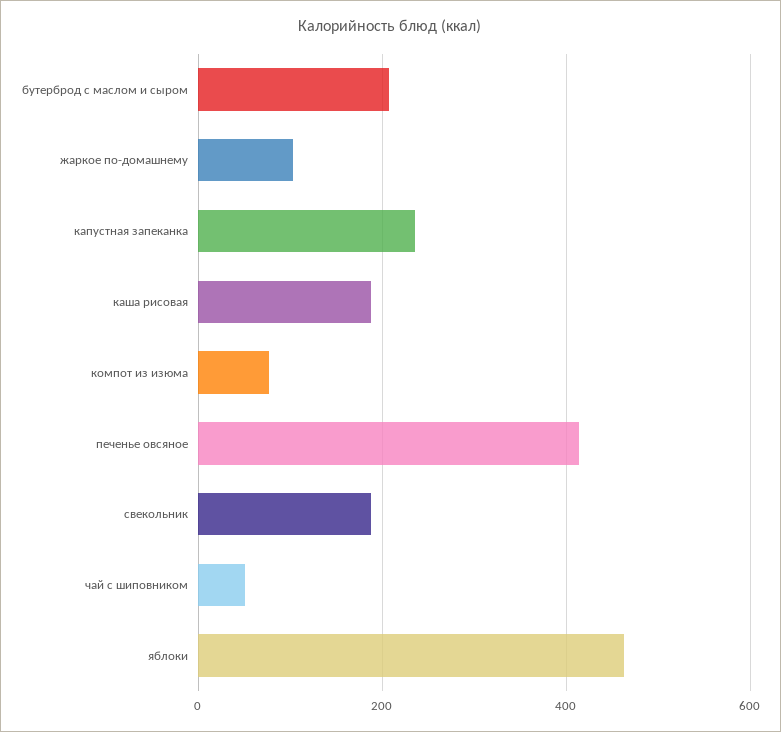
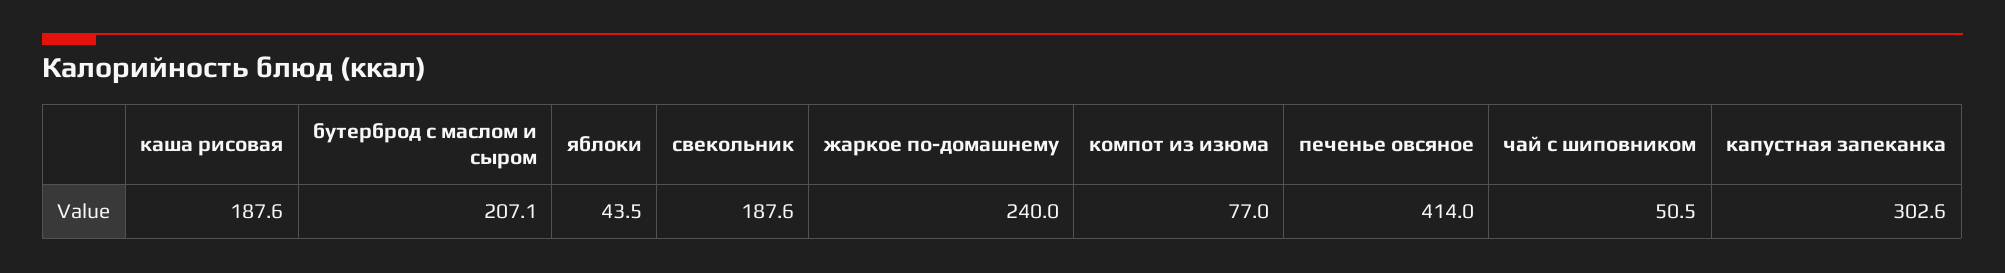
жаркое по-домашнему: 100 -> 240
капустная запеканка: 240 -> 302.6
яблоки: 460 -> 43.5

